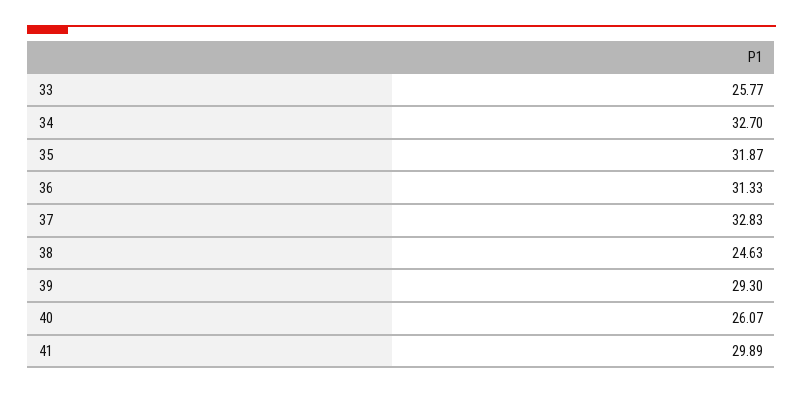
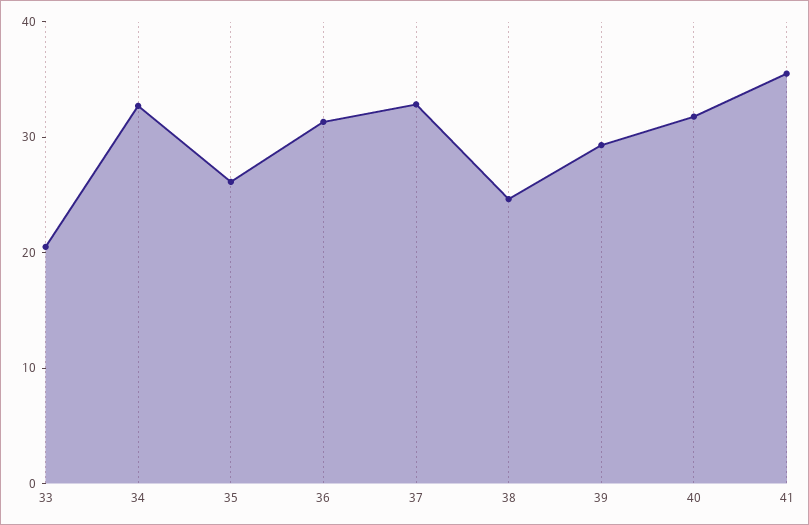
33: 25.77 -> 20
35: 31.87 -> 26
40: 26.07 -> 32
41: 29.89 -> 36

